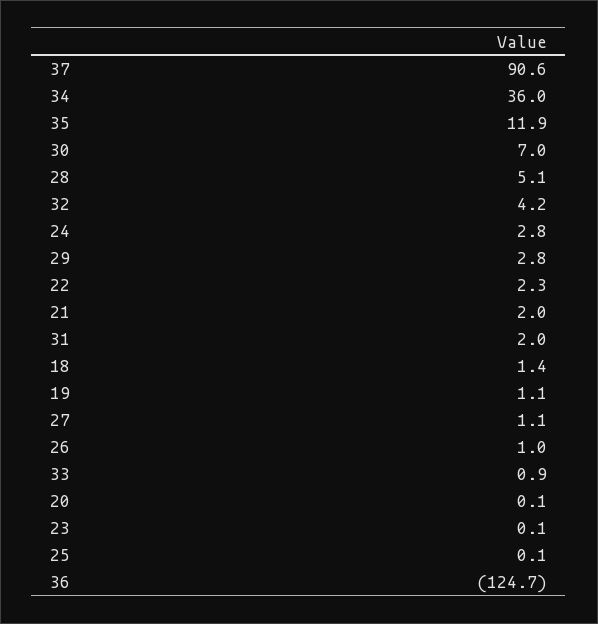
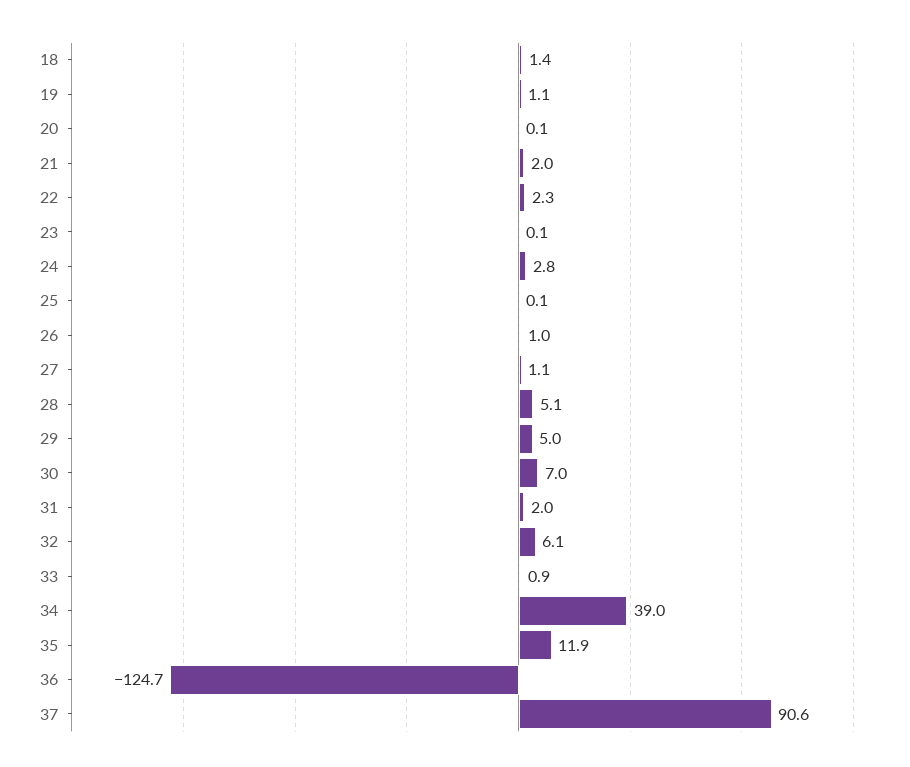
34: 36 -> 39
32: 4.2 -> 6.1
29: 2.8 -> 5

